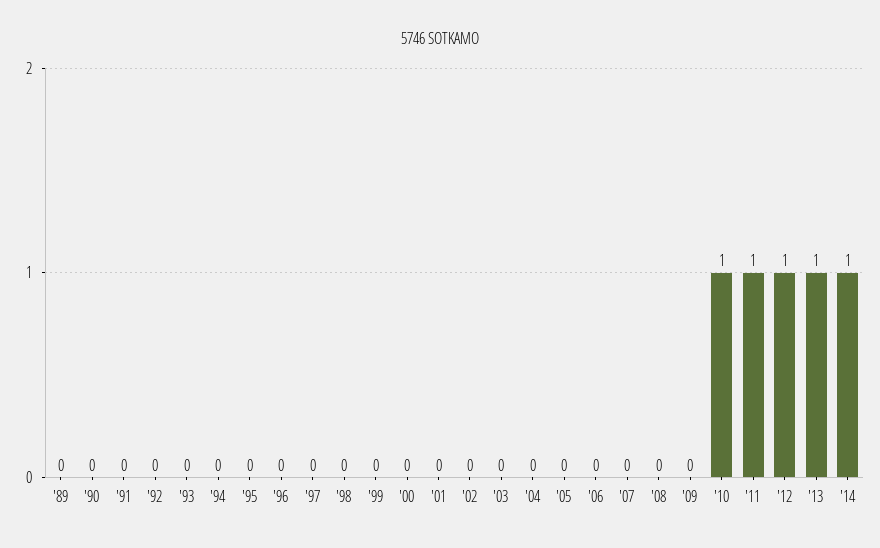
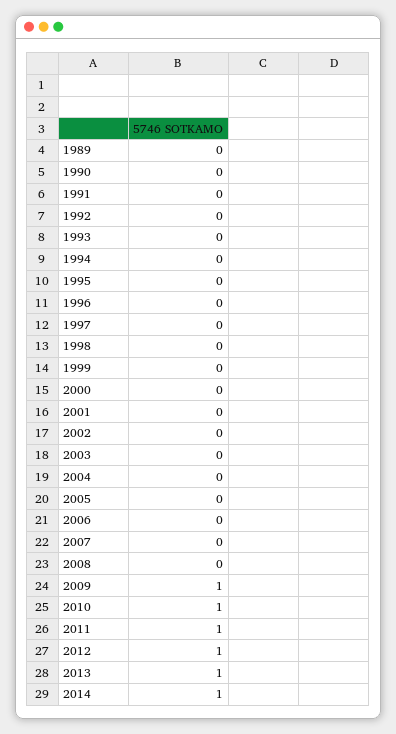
'09: 0 -> 1

